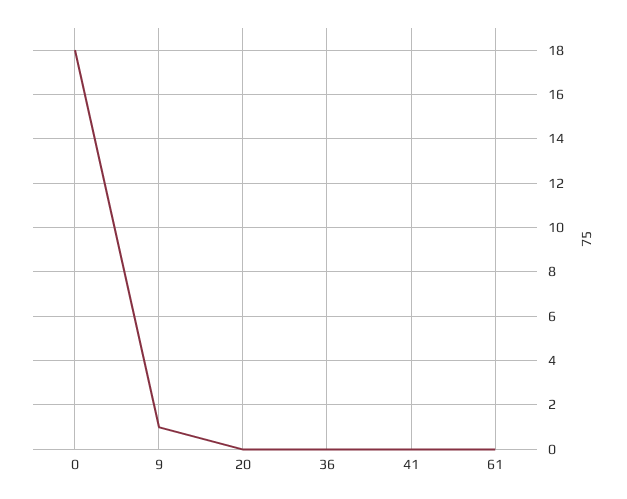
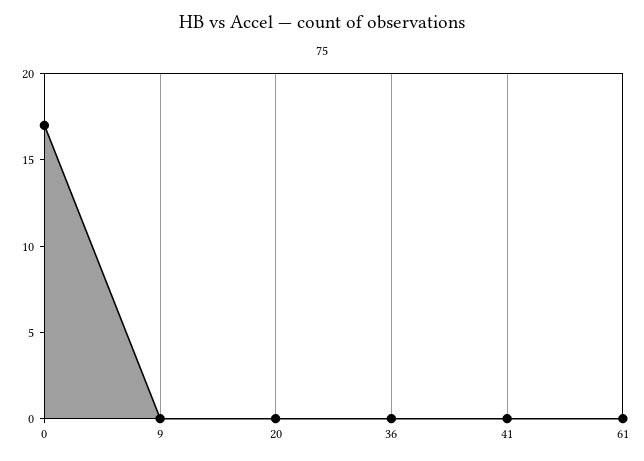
0: 18 -> 17
9: 1 -> 0

